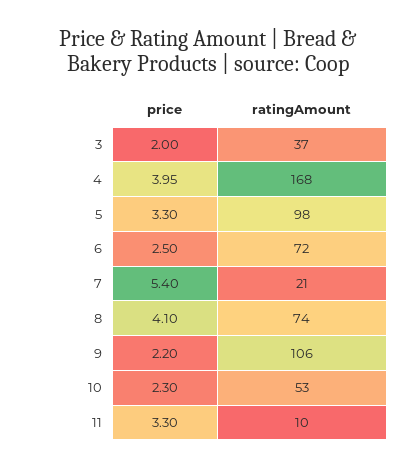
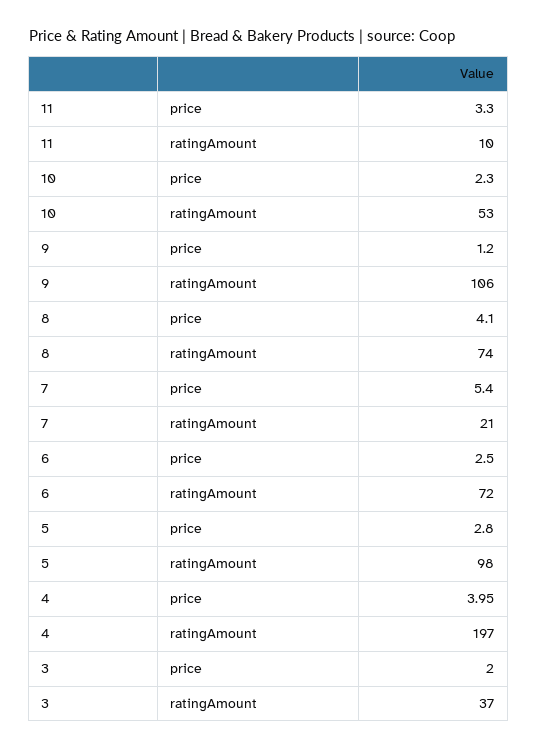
ratingAmount, 4: 168 -> 197
price, 5: 3.3 -> 2.8
price, 9: 2.2 -> 1.2

